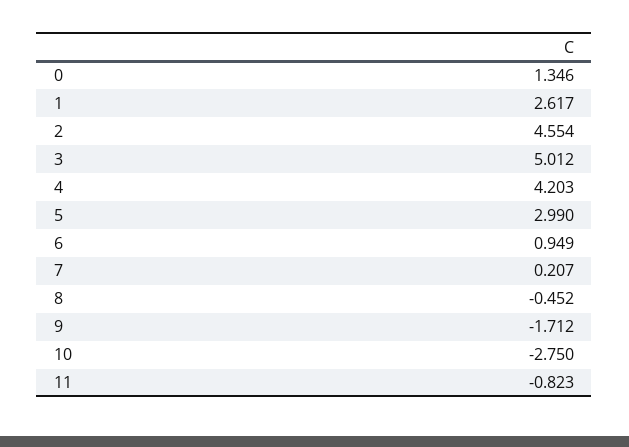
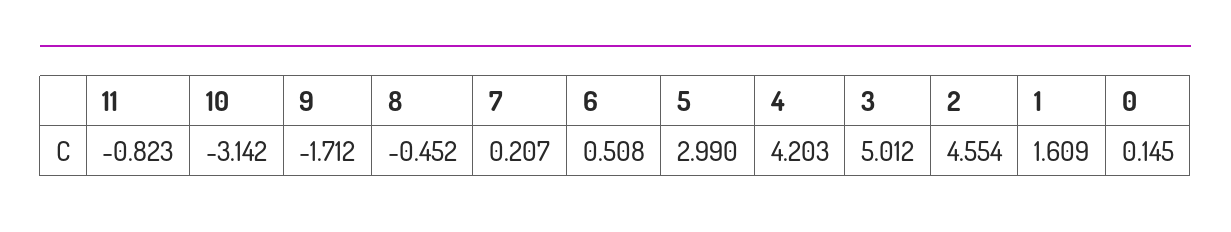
0: 1.346 -> 0.145
1: 2.617 -> 1.609
6: 0.949 -> 0.508
10: -2.75 -> -3.142

